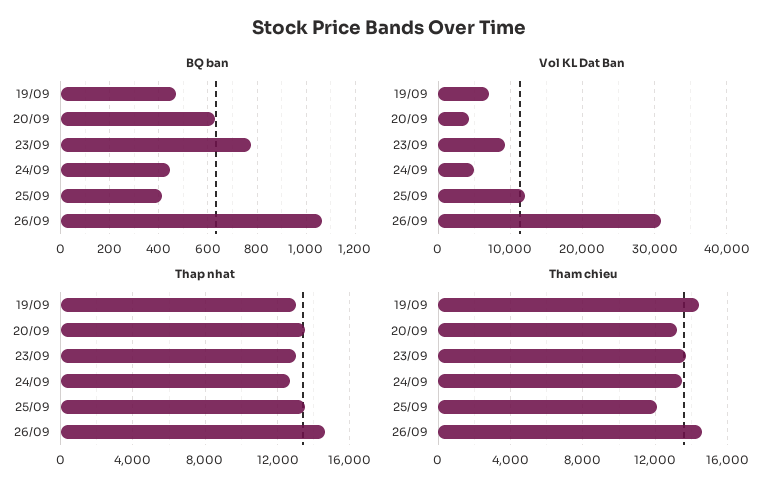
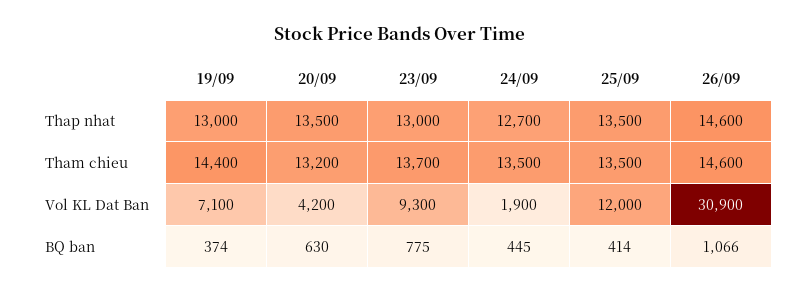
BQ ban, 19/09: 475 -> 374
Vol KL Dat Ban, 24/09: 5000 -> 1900
Tham chieu, 25/09: 12000 -> 13500

